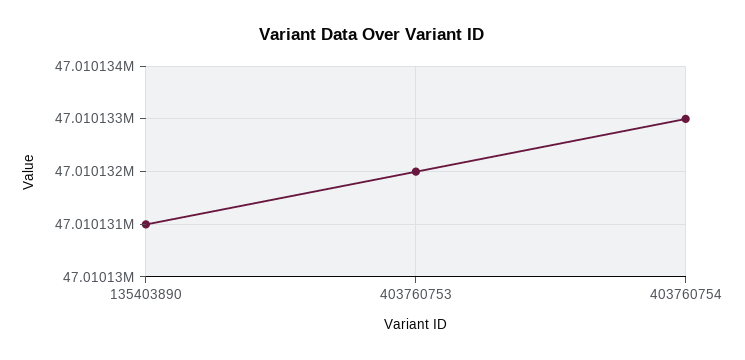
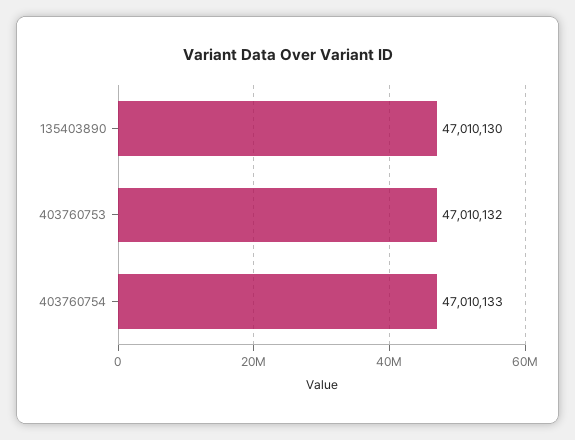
135403890: 47010131 -> 47010130

